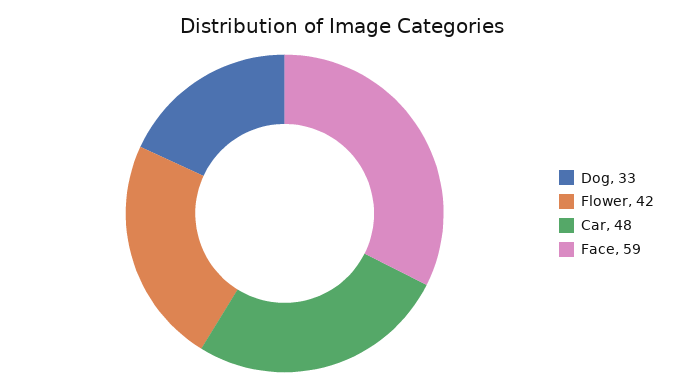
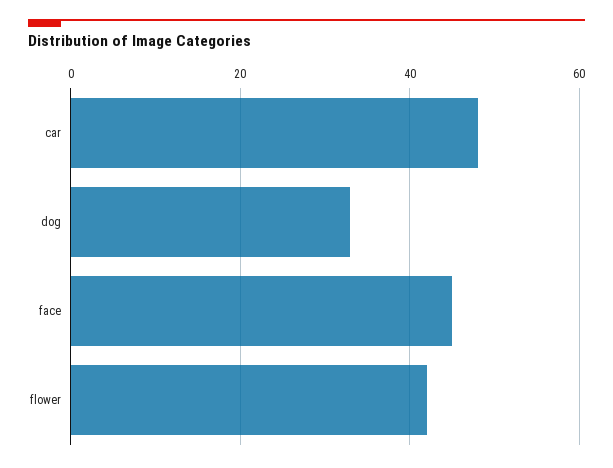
Face: 59 -> 45

